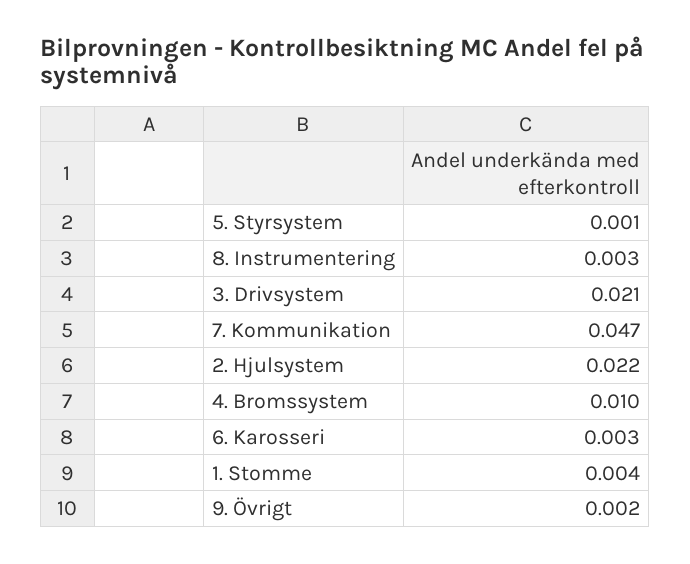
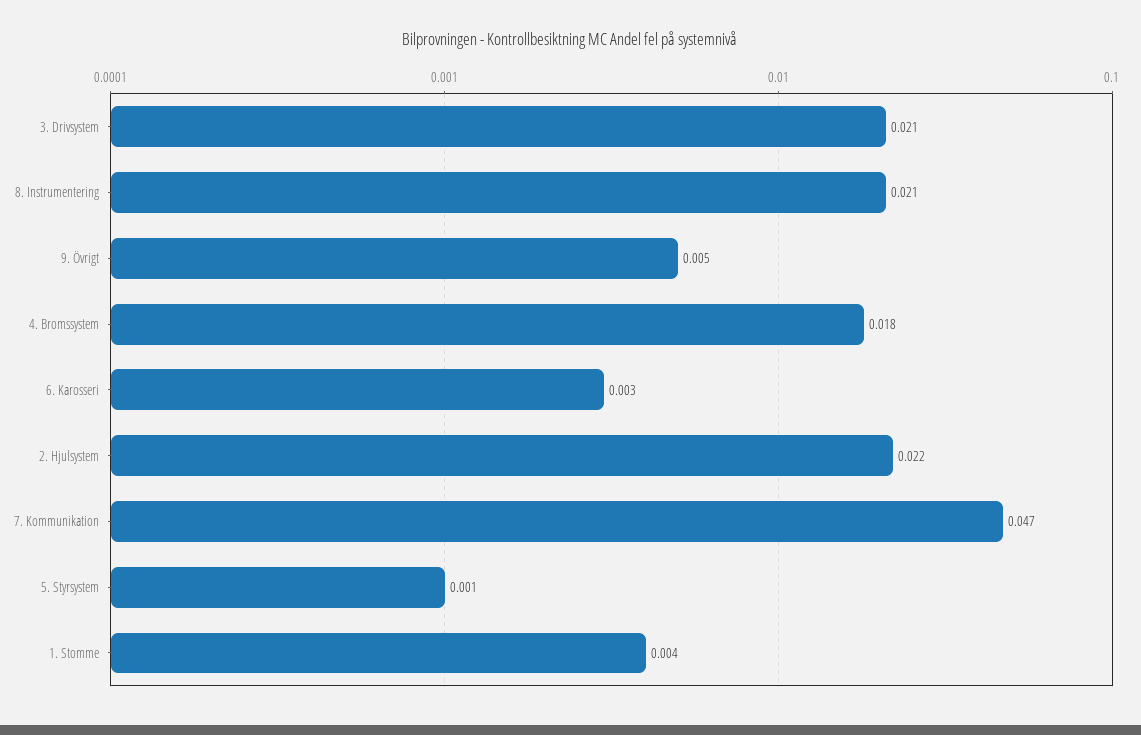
8. Instrumentering: 0.003 -> 0.021
4. Bromssystem: 0.01 -> 0.018
9. Övrigt: 0.002 -> 0.005

